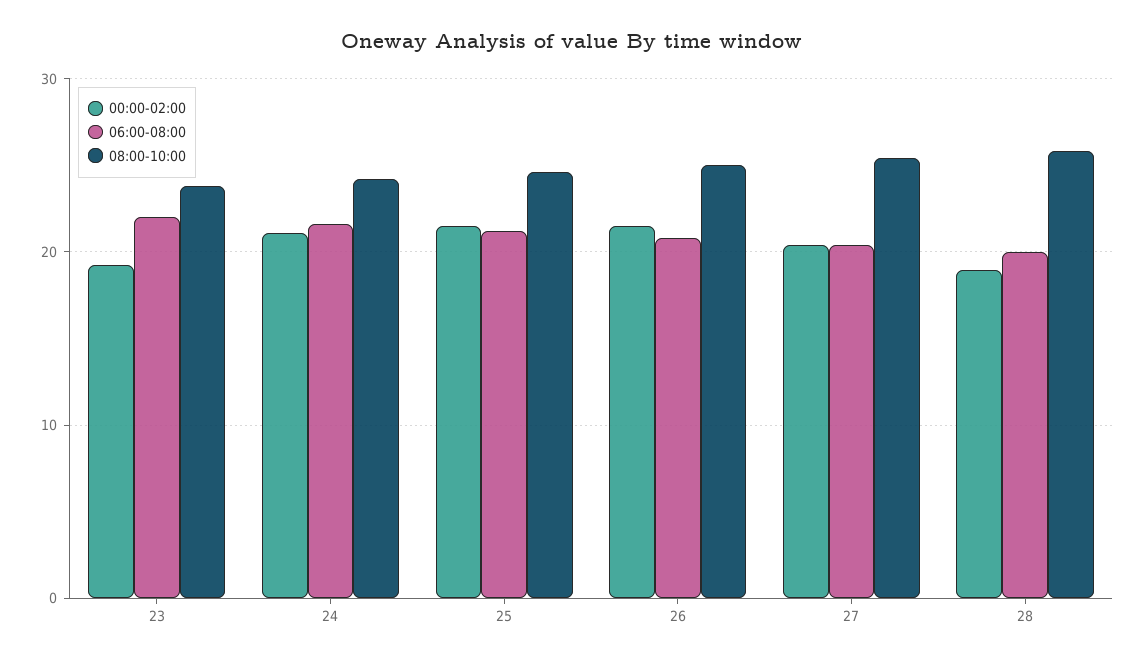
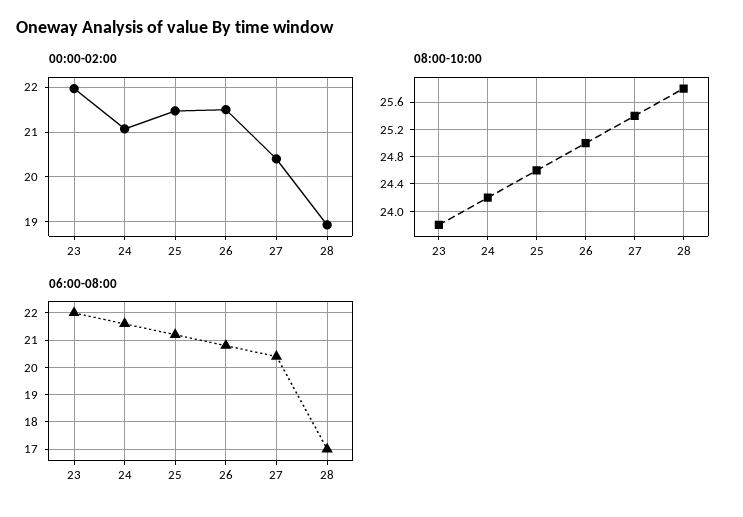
00:00-02:00, 23: 19 -> 22
06:00-08:00, 28: 20 -> 17

